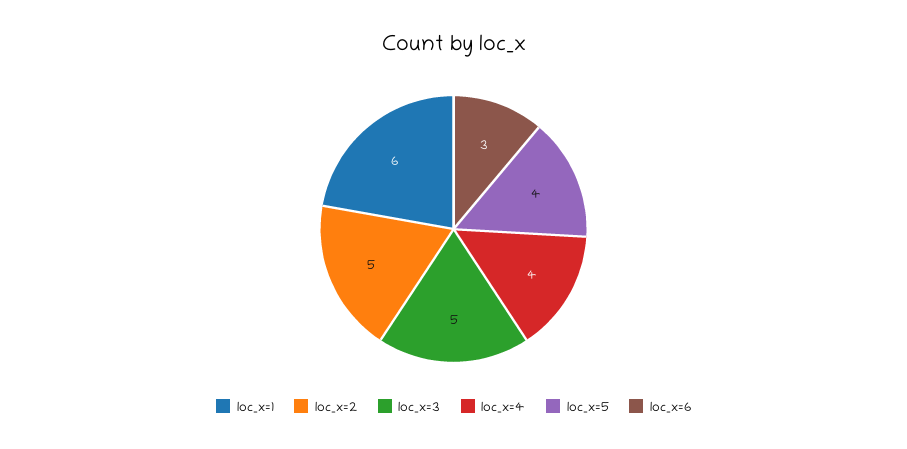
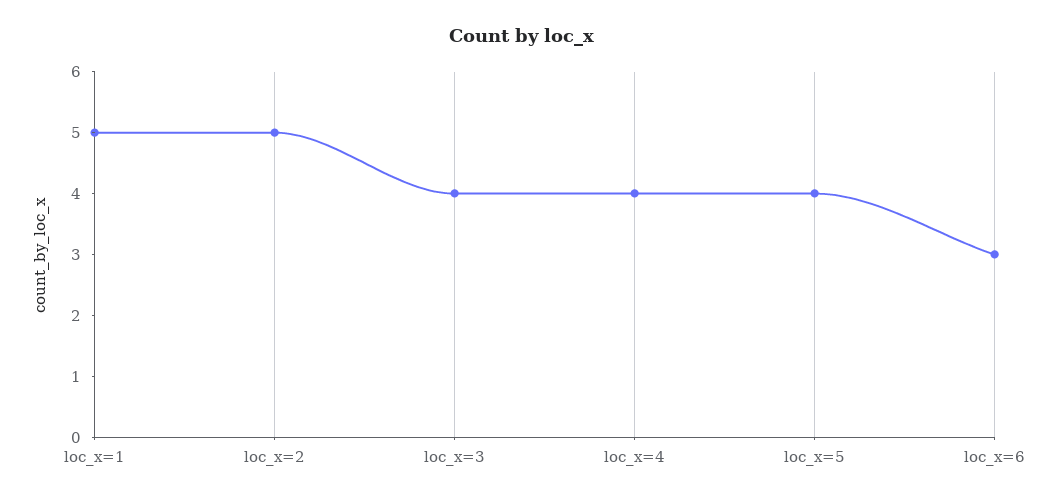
loc_x=1: 6 -> 5
loc_x=3: 5 -> 4

